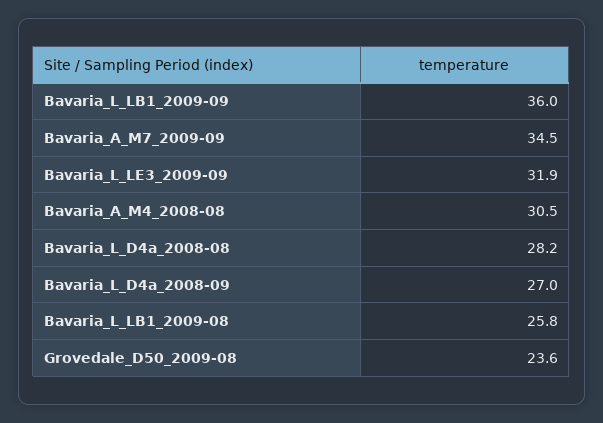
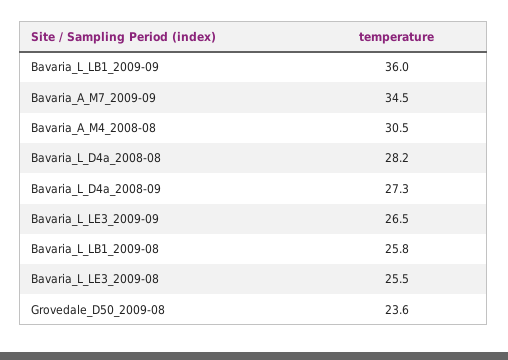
Bavaria_L_LE3_2009-09: 31.9 -> 26.5
Bavaria_L_D4a_2008-09: 27 -> 27.3
Bavaria_L_LE3_2009-08: none -> 25.5

